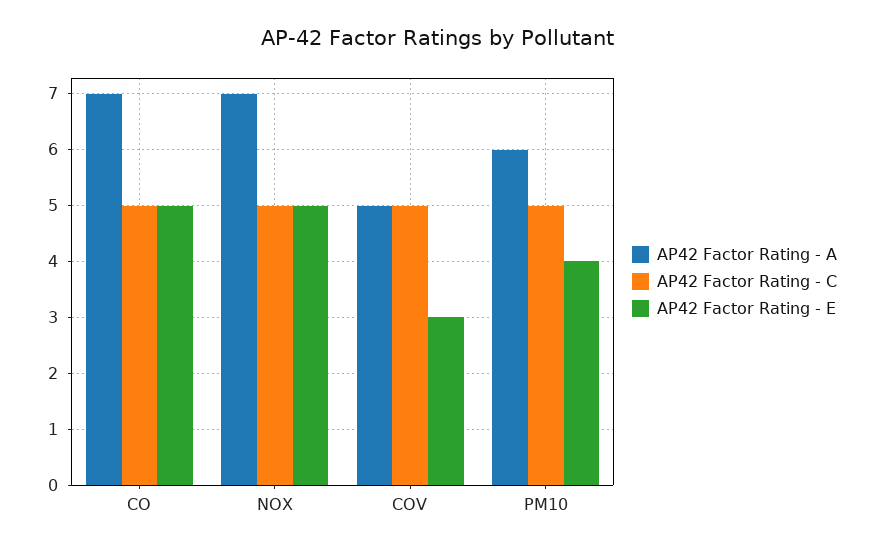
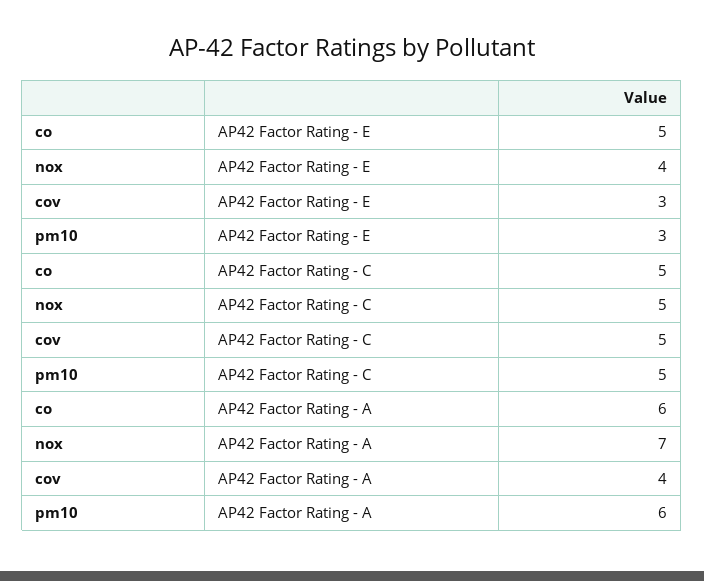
AP42 Factor Rating - A, CO: 7 -> 6
AP42 Factor Rating - E, NOX: 5 -> 4
AP42 Factor Rating - A, COV: 5 -> 4
AP42 Factor Rating - E, PM10: 4 -> 3

